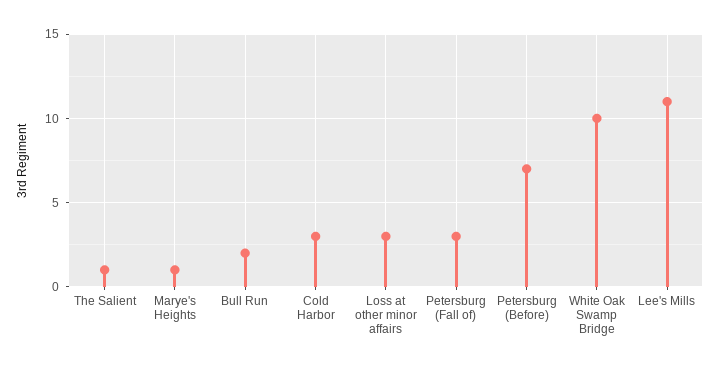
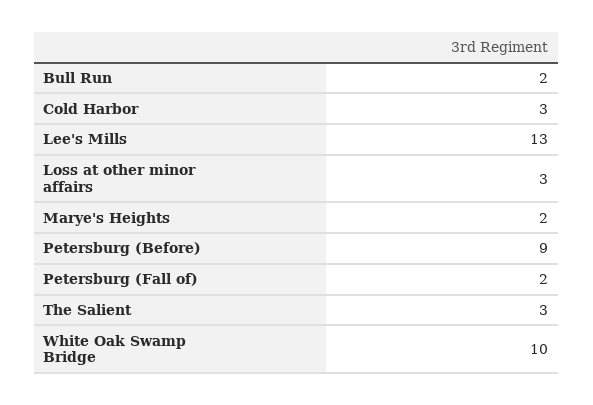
The Salient: 1 -> 3
Marye's Heights: 1 -> 2
Petersburg (Fall of): 3 -> 2
Petersburg (Before): 7 -> 9
Lee's Mills: 11 -> 13

